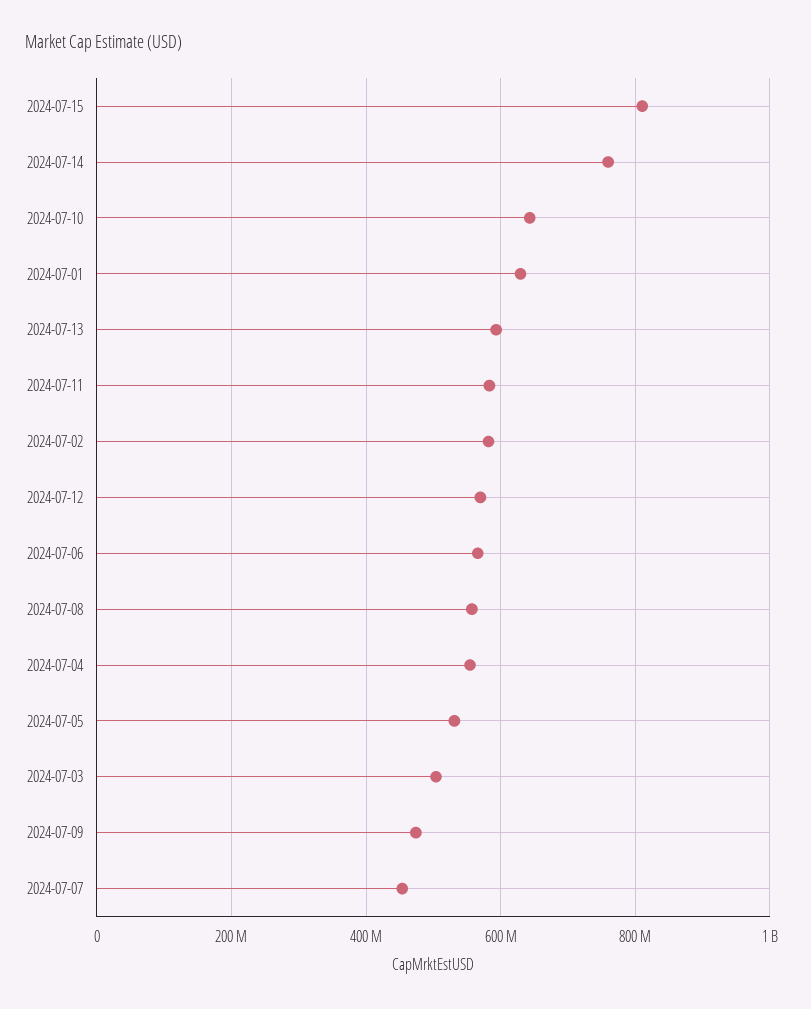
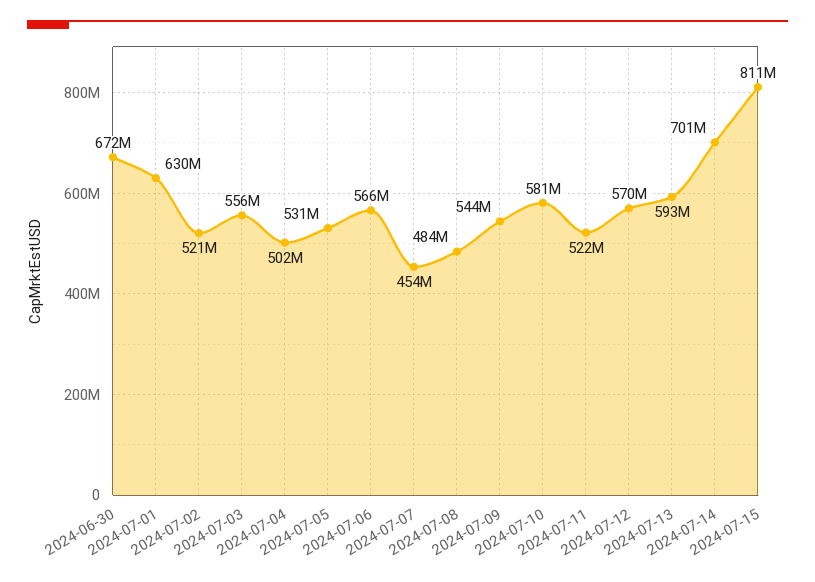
2024-07-14: 760000000 -> 701000000
2024-07-10: 640000000 -> 581000000
2024-07-11: 580000000 -> 522000000
2024-07-02: 580000000 -> 521000000
2024-07-08: 560000000 -> 484000000
2024-07-04: 560000000 -> 502000000
2024-07-03: 500000000 -> 556000000
2024-07-09: 480000000 -> 544000000
2024-06-30: none -> 672000000

